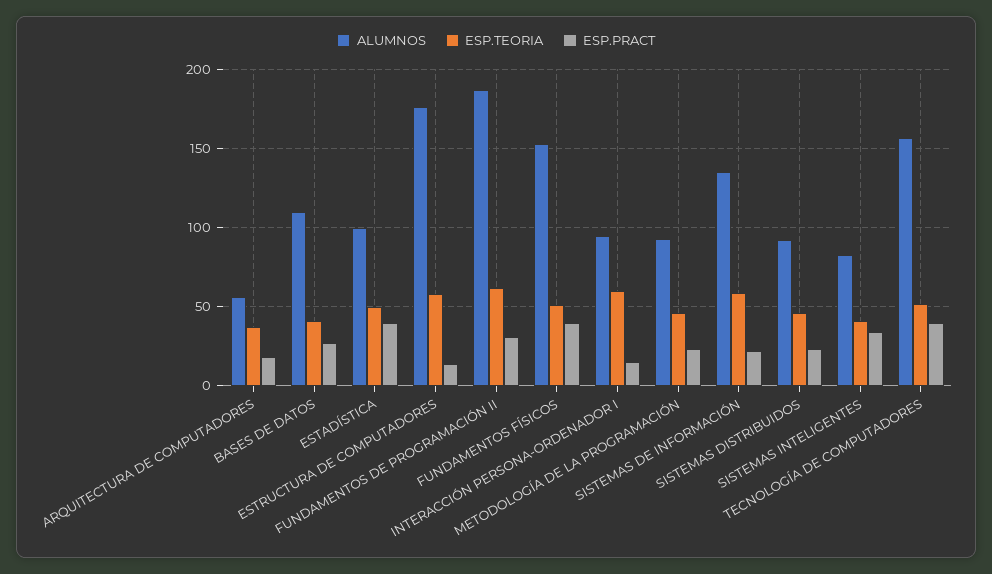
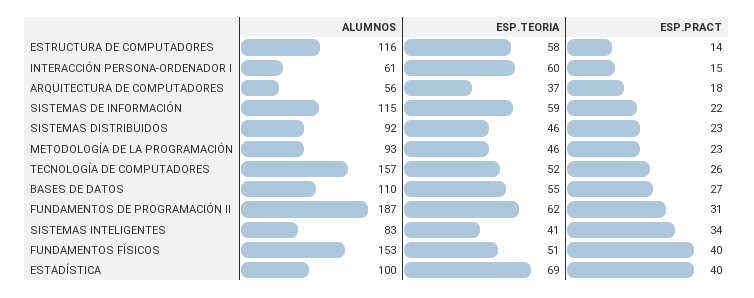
ESP.TEORIA, BASES DE DATOS: 40 -> 55
ESP.TEORIA, ESTADÍSTICA: 50 -> 69
ALUMNOS, ESTRUCTURA DE COMPUTADORES: 175 -> 116
ALUMNOS, INTERACCIÓN PERSONA-ORDENADOR I: 95 -> 61
ALUMNOS, SISTEMAS DE INFORMACIÓN: 135 -> 115
ESP.PRACT, TECNOLOGÍA DE COMPUTADORES: 40 -> 26

